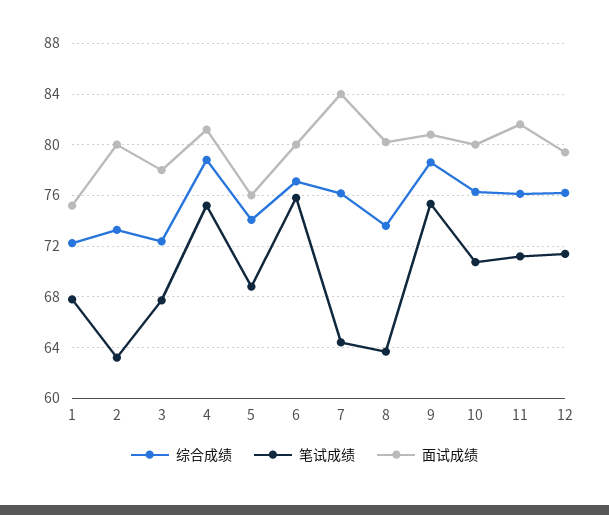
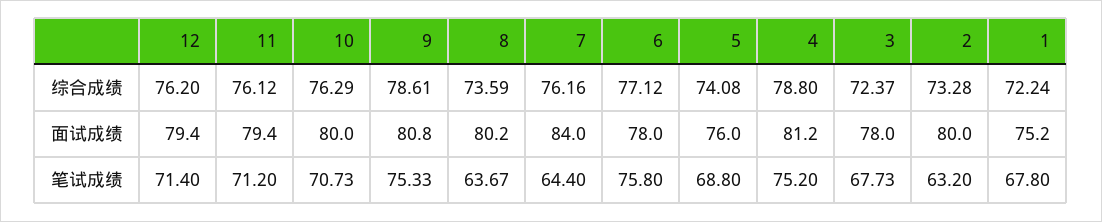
面试成绩, 6: 80 -> 78
面试成绩, 11: 81.5 -> 79.4

